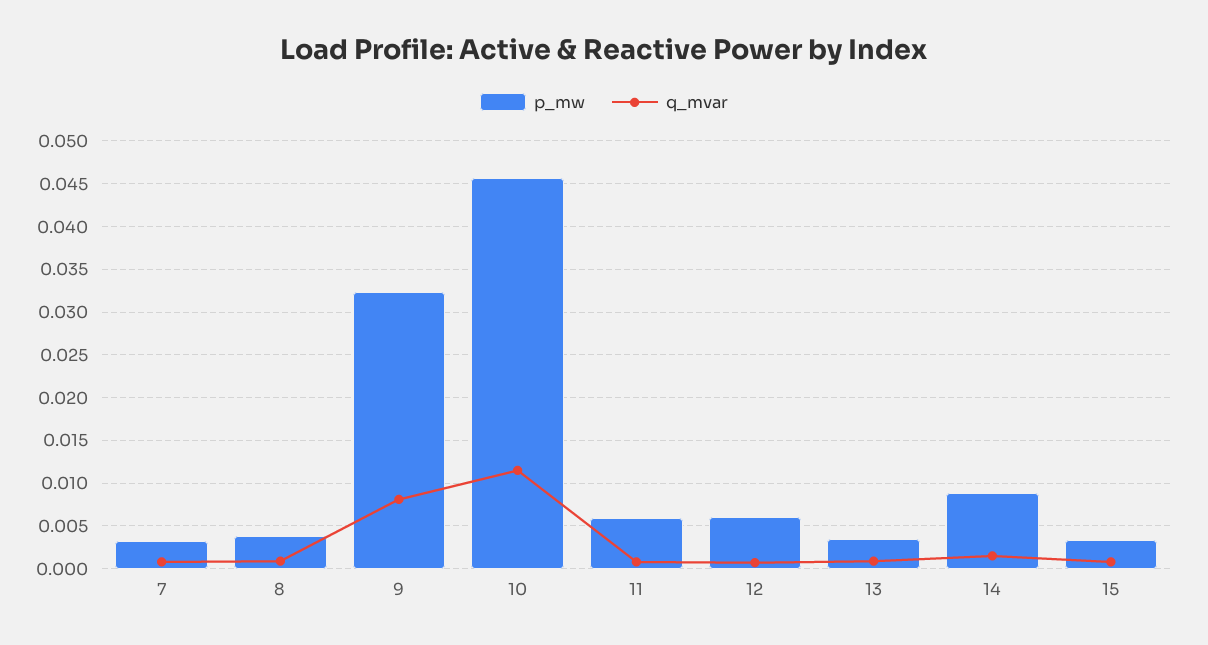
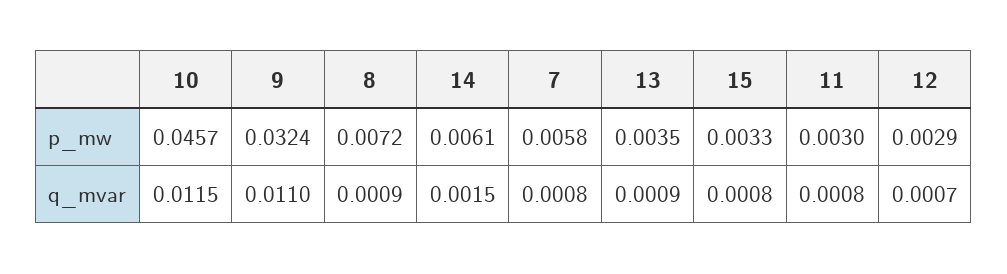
p_mw, 7: 0.003 -> 0.0058
p_mw, 8: 0.004 -> 0.0072
q_mvar, 9: 0.008 -> 0.011
p_mw, 11: 0.006 -> 0.003
p_mw, 12: 0.006 -> 0.0029
p_mw, 14: 0.009 -> 0.0061

